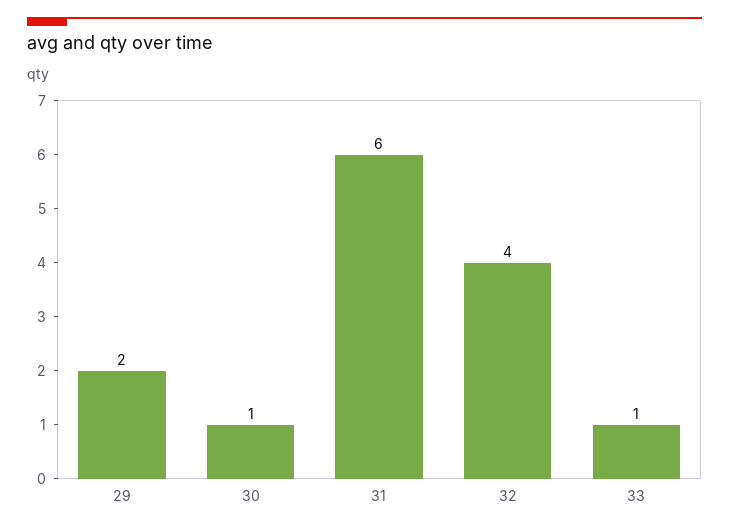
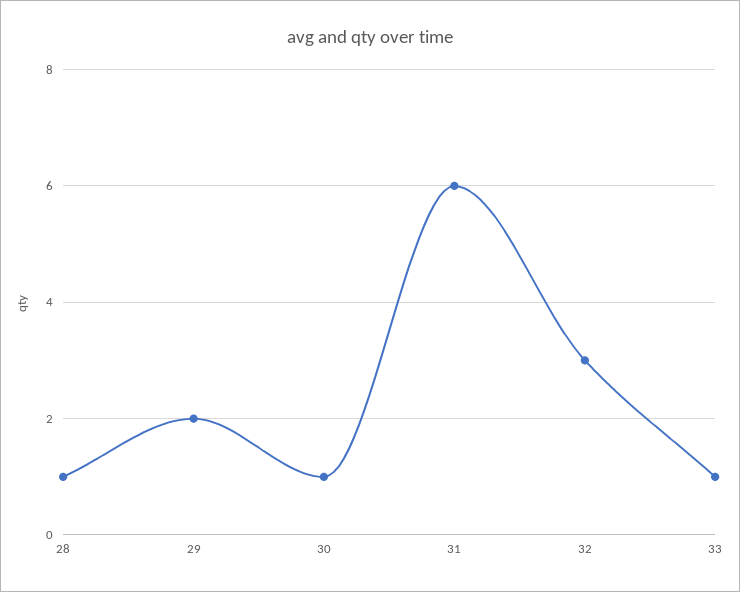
32: 4 -> 3
28: none -> 1

